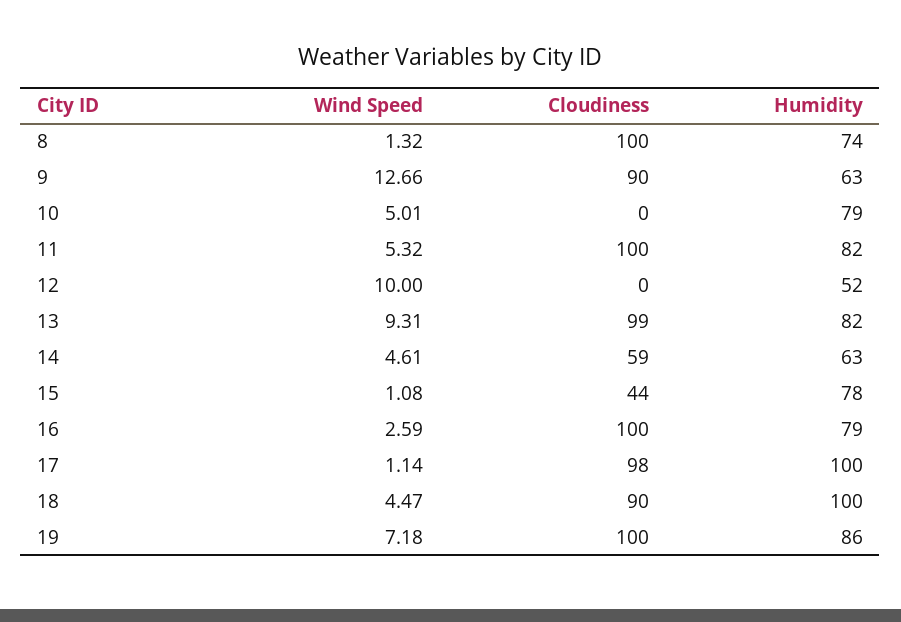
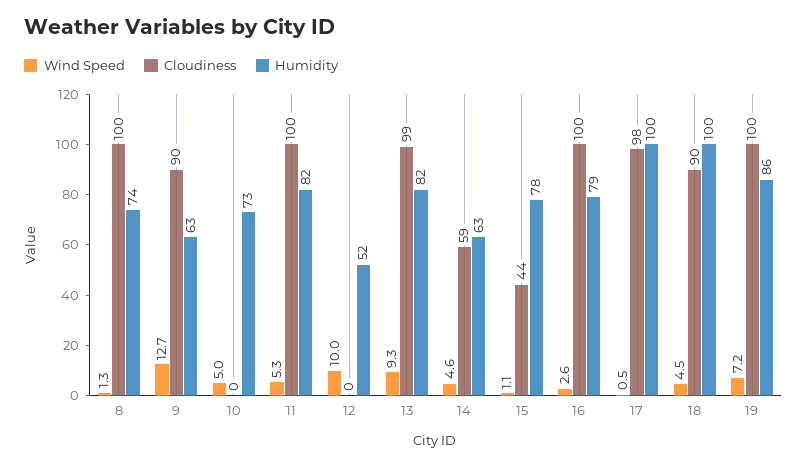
Humidity, 10: 79 -> 73
Wind Speed, 17: 1.14 -> 0.5

